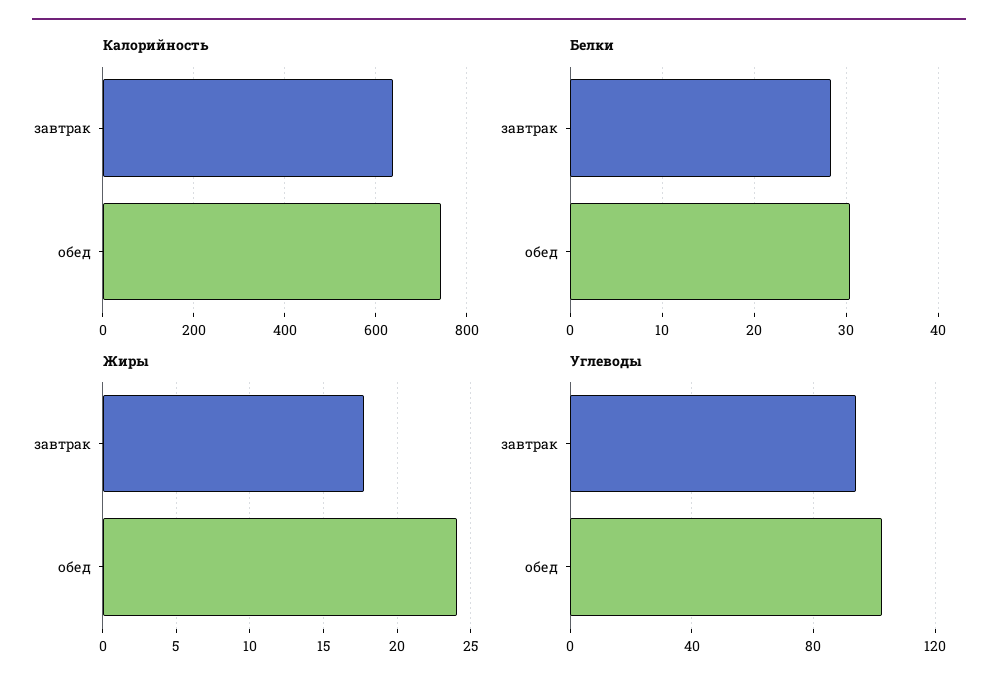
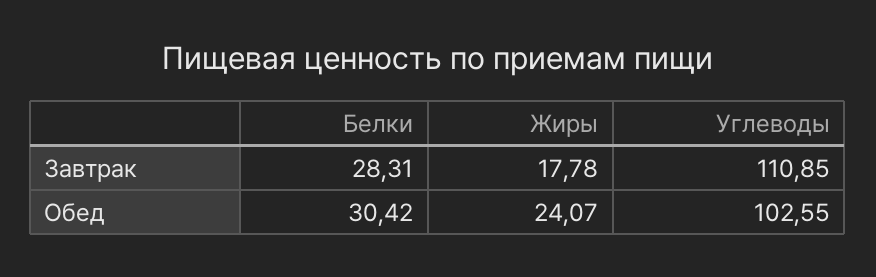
Калорийность, завтрак: 640 -> none
Калорийность, обед: 740 -> none
Углеводы, завтрак: 95 -> 110.85

